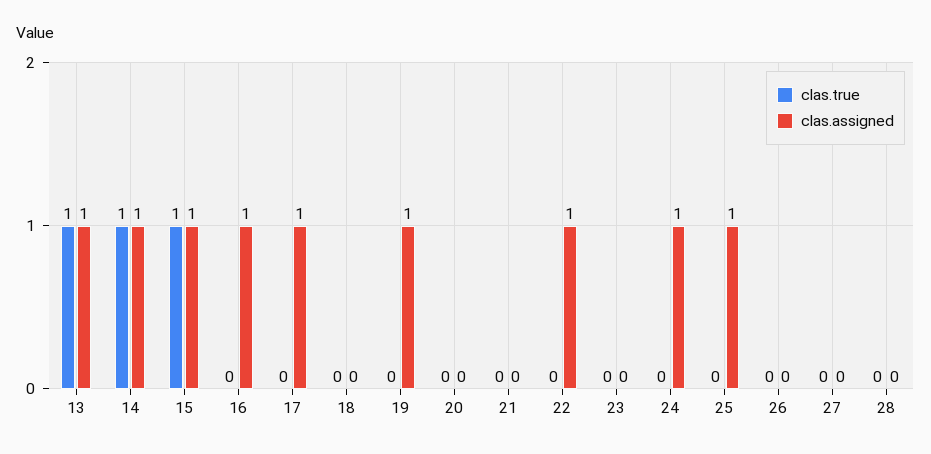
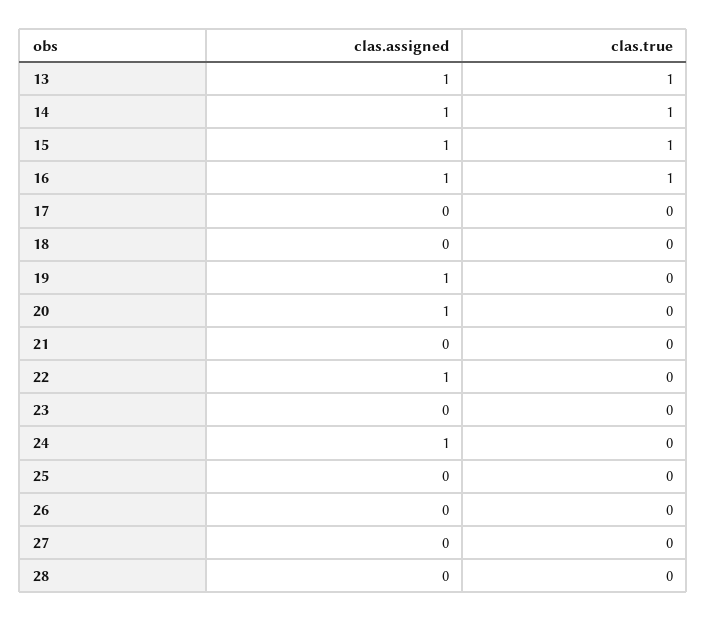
clas.true, 16: 0 -> 1
clas.assigned, 17: 1 -> 0
clas.assigned, 20: 0 -> 1
clas.assigned, 25: 1 -> 0

